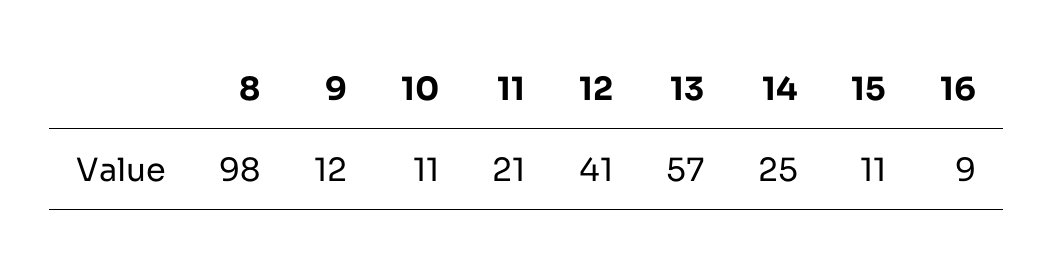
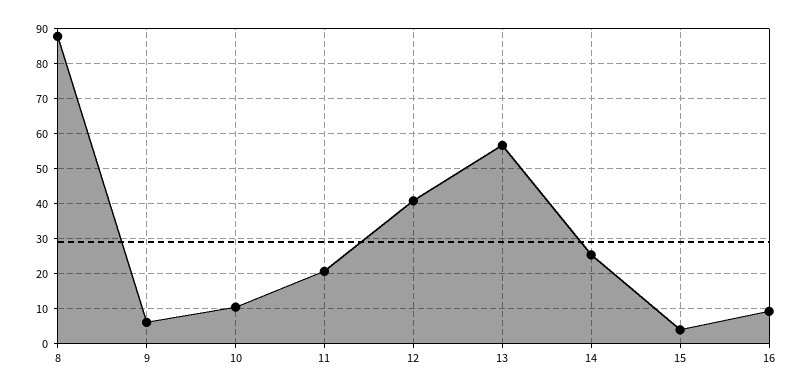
8: 98 -> 88
9: 12 -> 6
15: 11 -> 4

